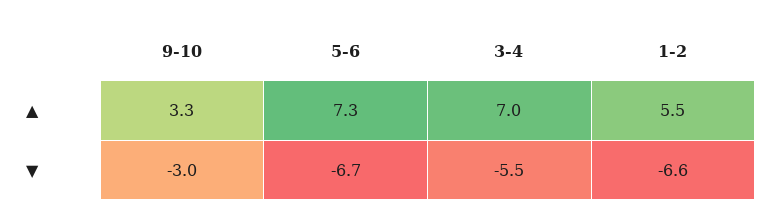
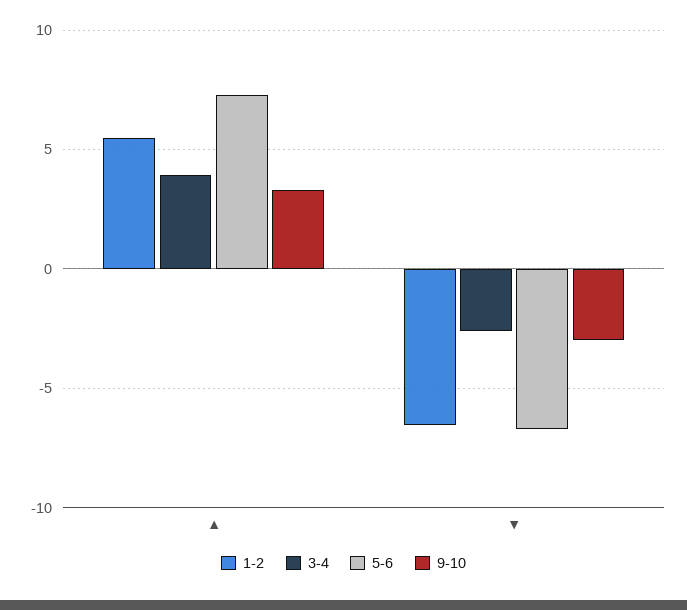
3-4, ▲: 7 -> 4
3-4, ▼: -5.5 -> -2.5

